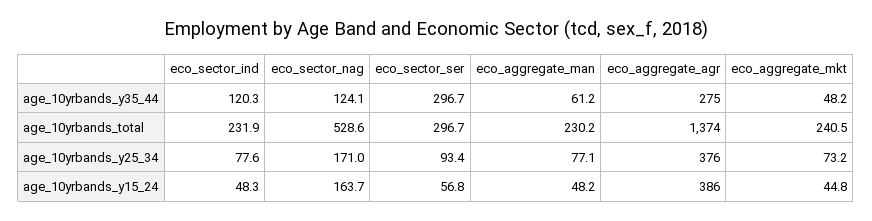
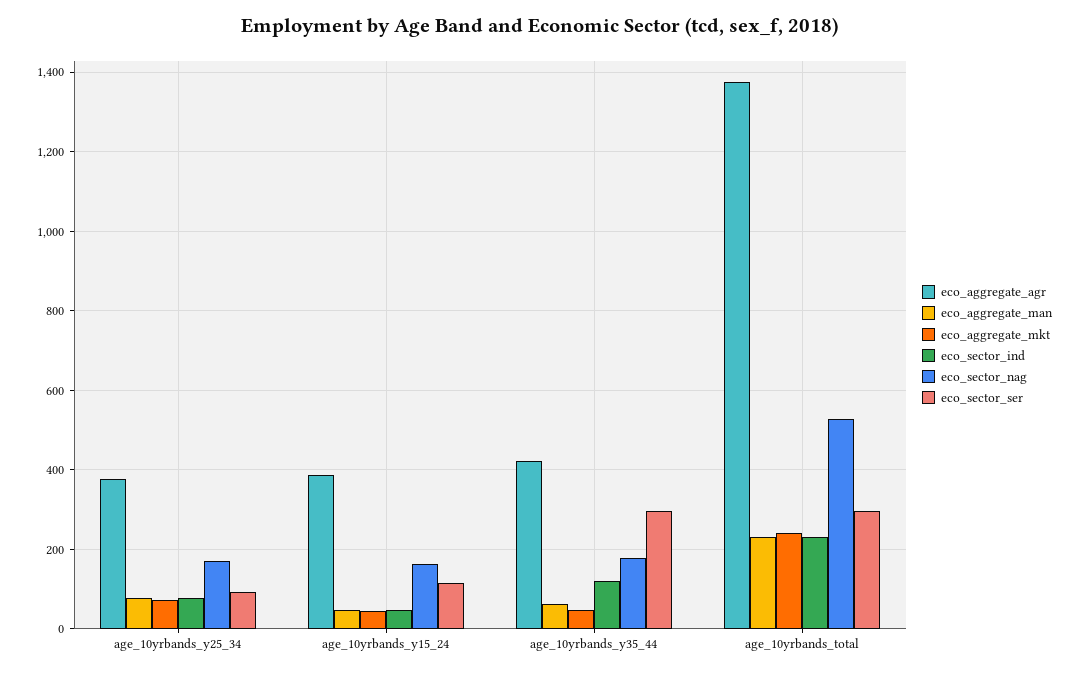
eco_sector_nag, age_10yrbands_y35_44: 124.1 -> 180
eco_aggregate_agr, age_10yrbands_y35_44: 275 -> 420
eco_sector_ser, age_10yrbands_y15_24: 56.8 -> 120

